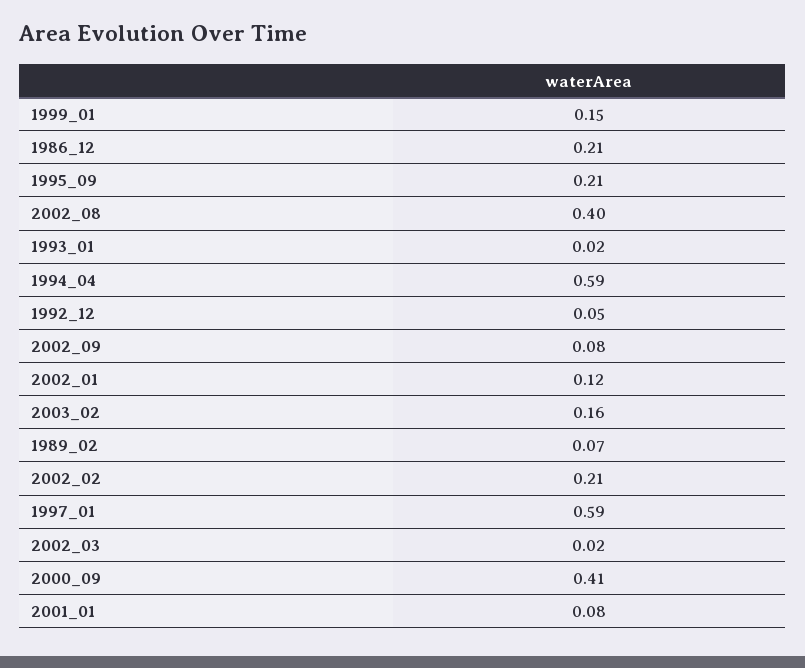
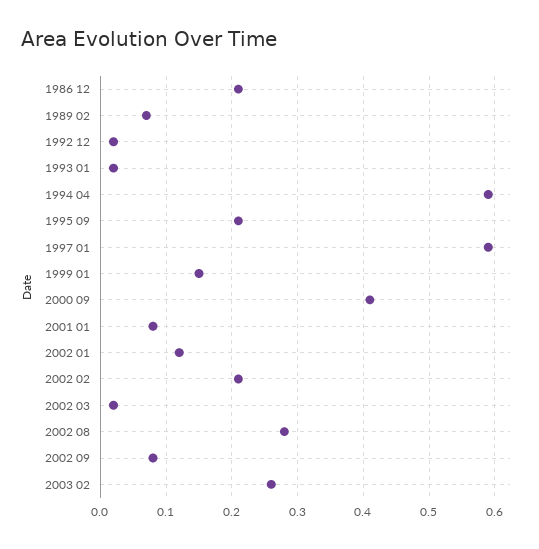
2002_08: 0.4 -> 0.28
1992_12: 0.05 -> 0.02
2003_02: 0.16 -> 0.26

